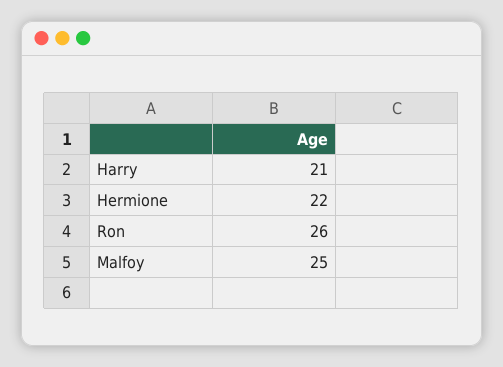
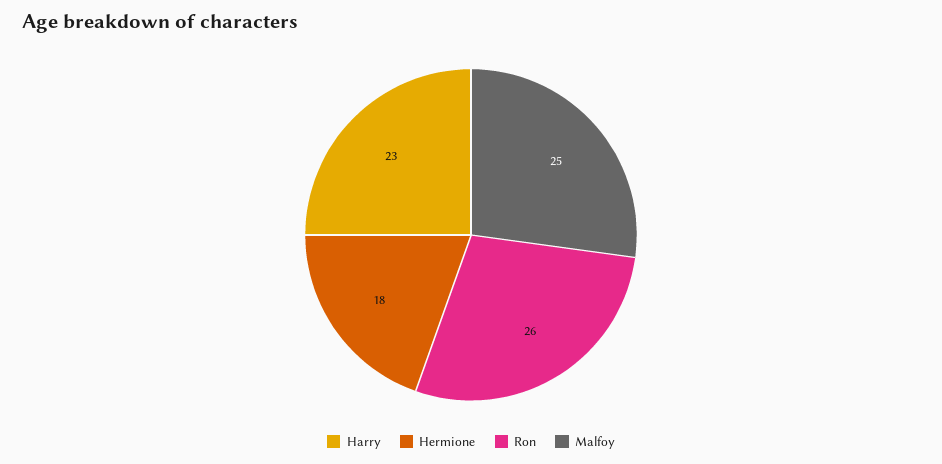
Harry: 21 -> 23
Hermione: 22 -> 18

